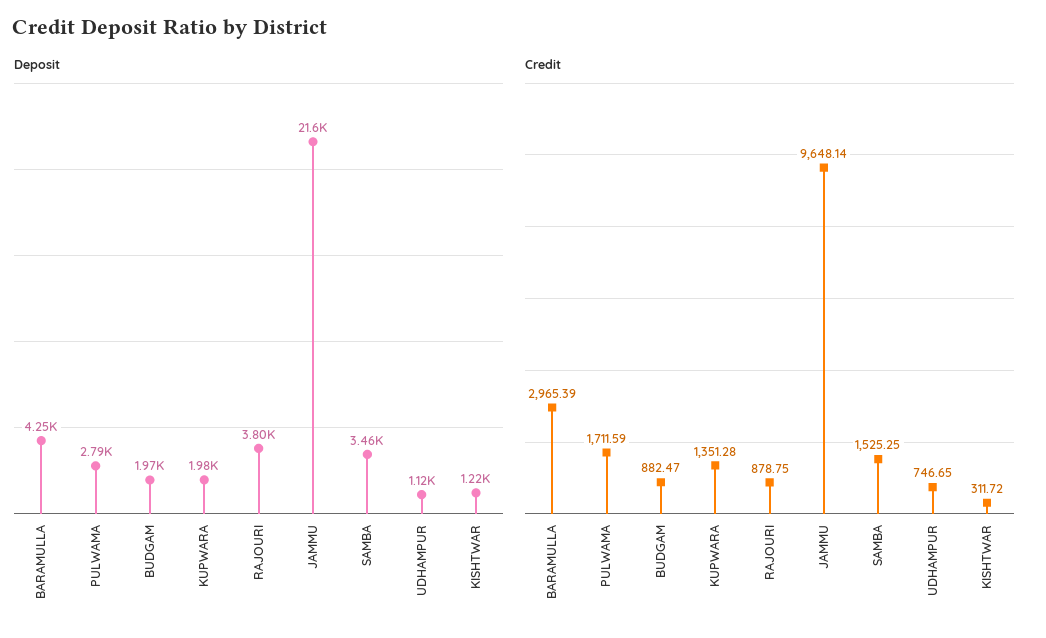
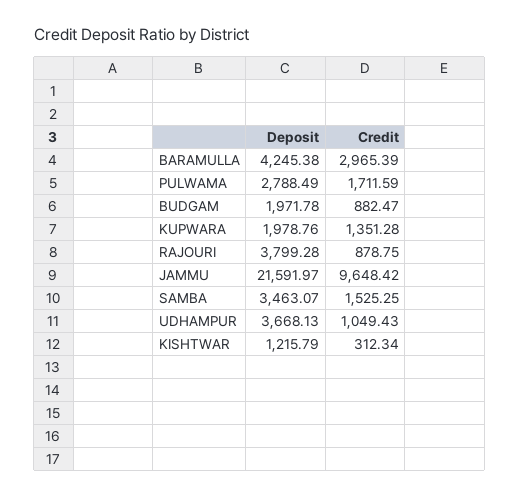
Deposit, UDHAMPUR: 1120 -> 3668.13
Credit, JAMMU: 9648.14 -> 9648.42
Credit, UDHAMPUR: 746.65 -> 1049.43
Credit, KISHTWAR: 311.72 -> 312.34

